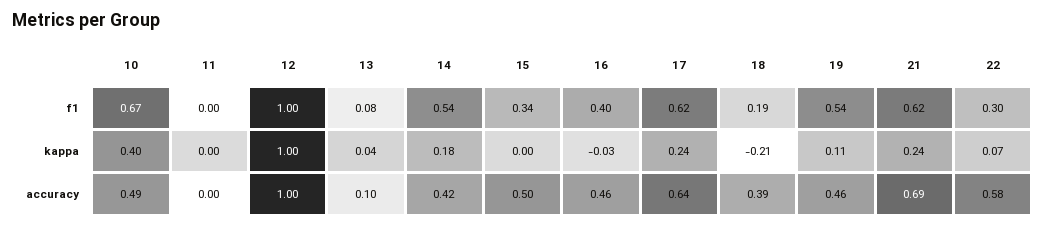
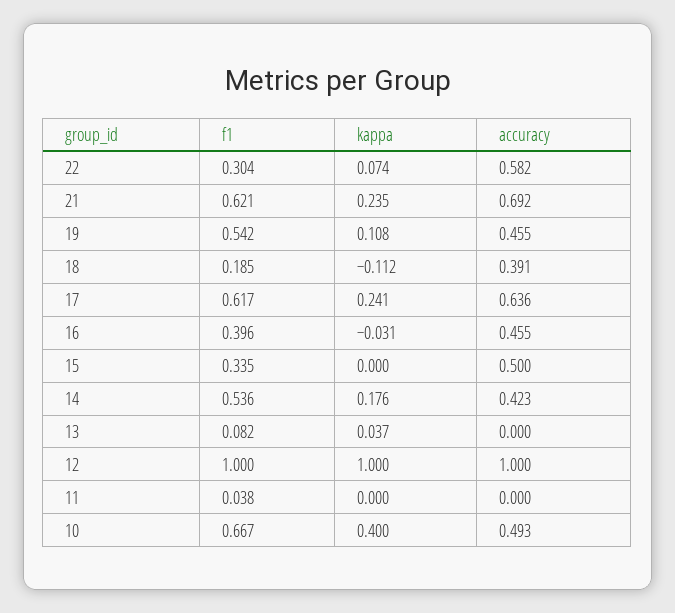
11, f1: 0 -> 0.038
18, kappa: -0.21 -> -0.112
13, accuracy: 0.1 -> 0

